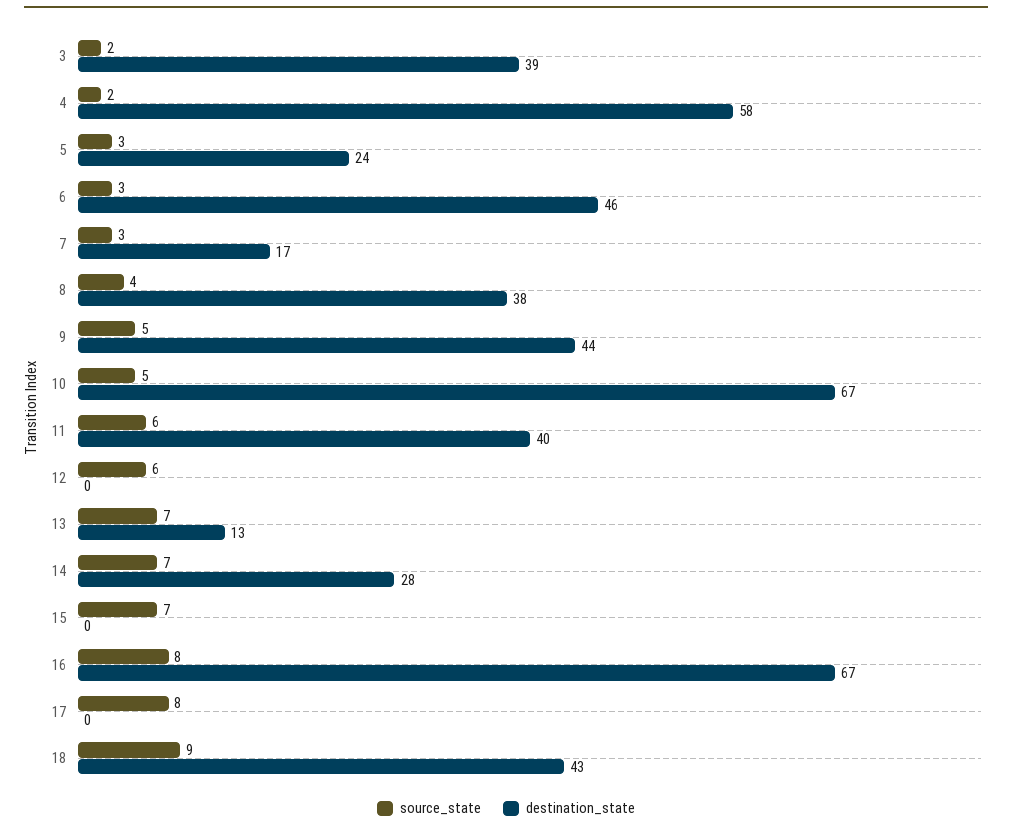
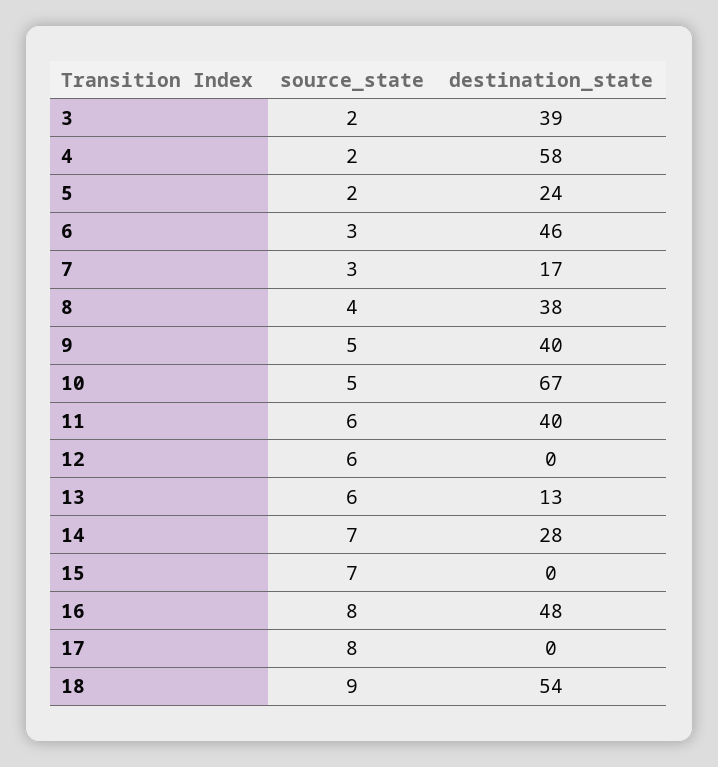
source_state, 5: 3 -> 2
destination_state, 9: 44 -> 40
source_state, 13: 7 -> 6
destination_state, 16: 67 -> 48
destination_state, 18: 43 -> 54

